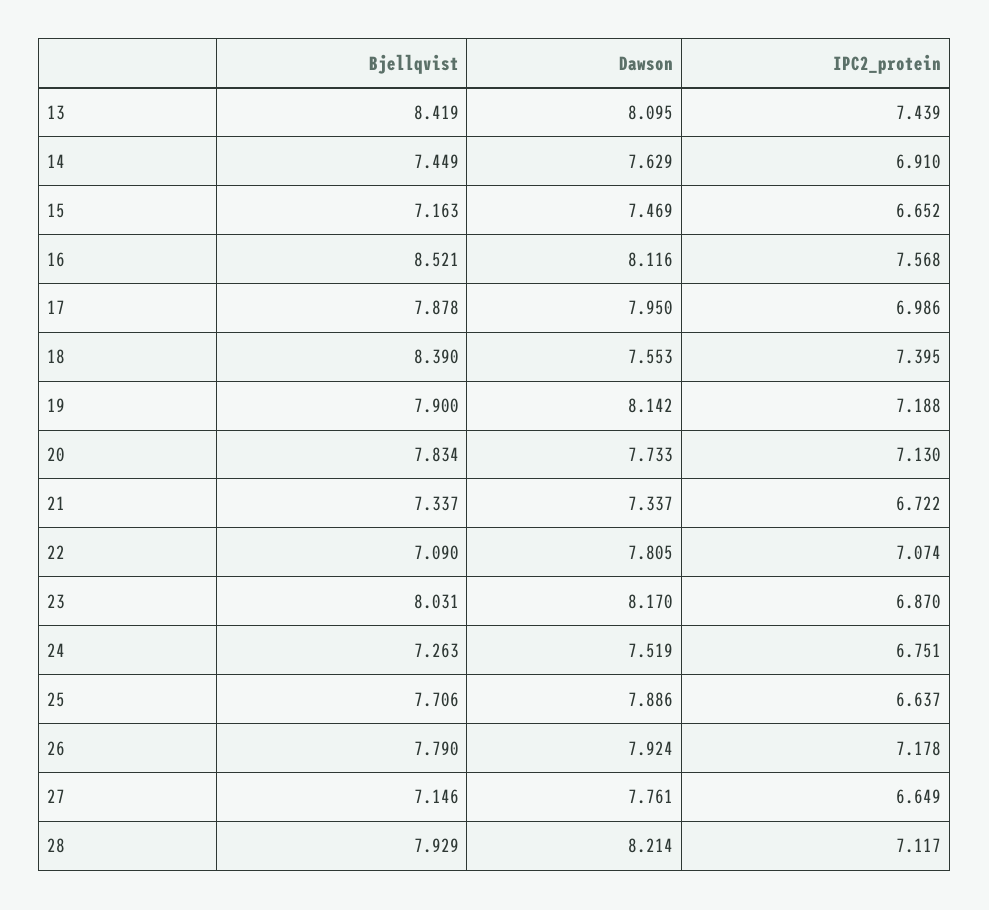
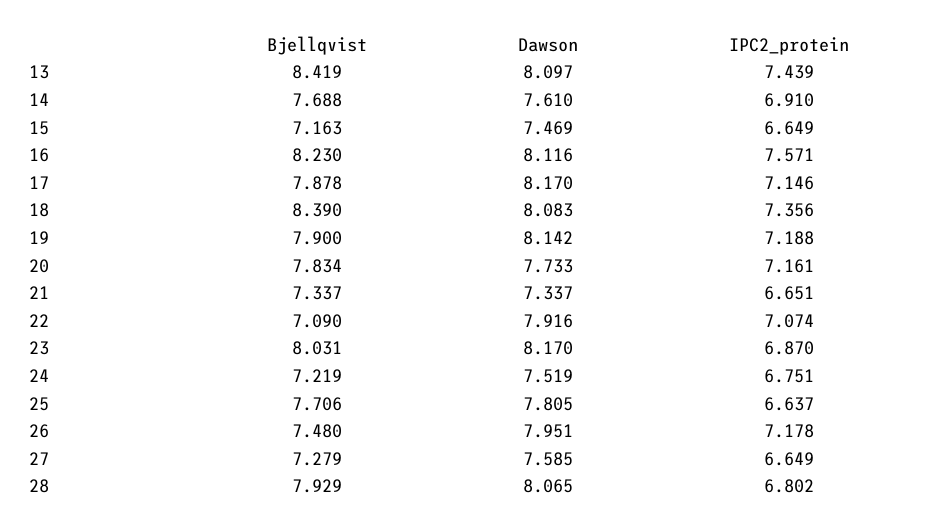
Dawson, 13: 8.095 -> 8.097
Bjellqvist, 14: 7.449 -> 7.688
Dawson, 14: 7.629 -> 7.61
IPC2_protein, 15: 6.652 -> 6.649
Bjellqvist, 16: 8.521 -> 8.23
IPC2_protein, 16: 7.568 -> 7.571
Dawson, 17: 7.95 -> 8.17
IPC2_protein, 17: 6.986 -> 7.146
Dawson, 18: 7.553 -> 8.083
IPC2_protein, 18: 7.395 -> 7.356
IPC2_protein, 20: 7.13 -> 7.161
IPC2_protein, 21: 6.722 -> 6.651
Dawson, 22: 7.805 -> 7.916
Bjellqvist, 24: 7.263 -> 7.219
Dawson, 25: 7.886 -> 7.805
Bjellqvist, 26: 7.79 -> 7.48
Dawson, 26: 7.924 -> 7.951
Bjellqvist, 27: 7.146 -> 7.279
Dawson, 27: 7.761 -> 7.585
Dawson, 28: 8.214 -> 8.065
IPC2_protein, 28: 7.117 -> 6.802

